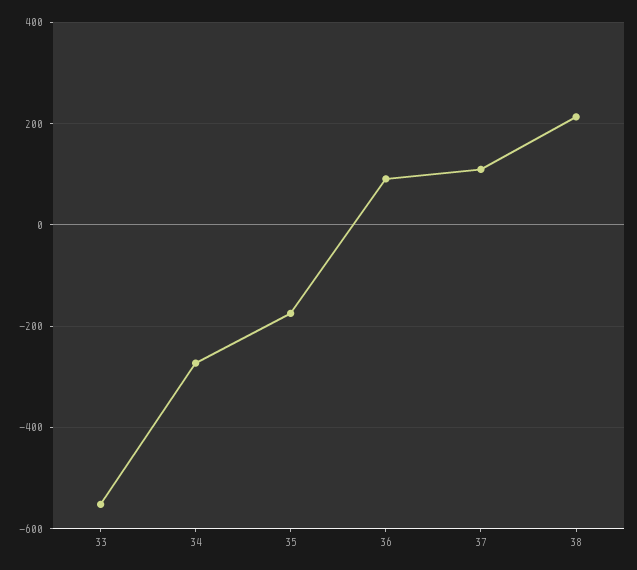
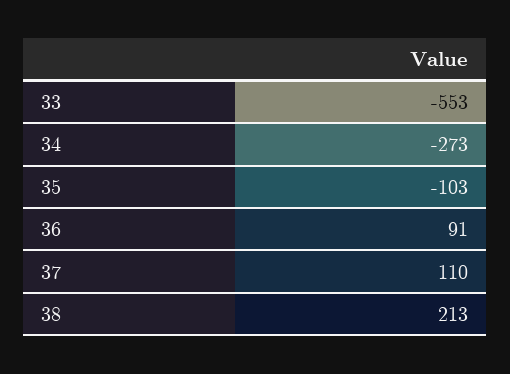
35: -180 -> -103

